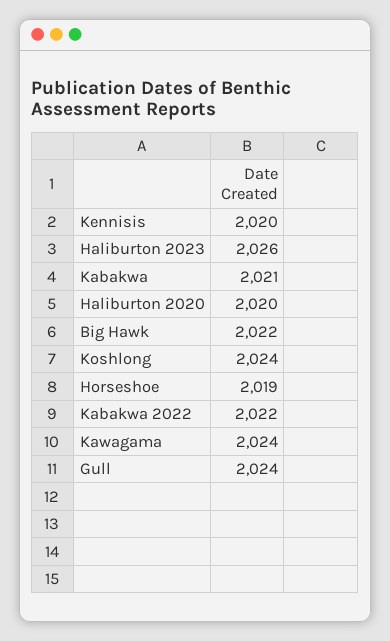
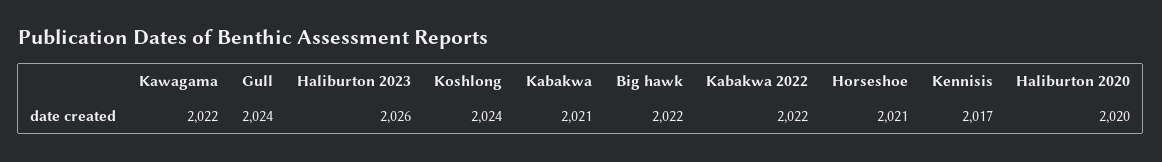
Kennisis: 2020 -> 2017
Horseshoe: 2019 -> 2021
Kawagama: 2024 -> 2022

